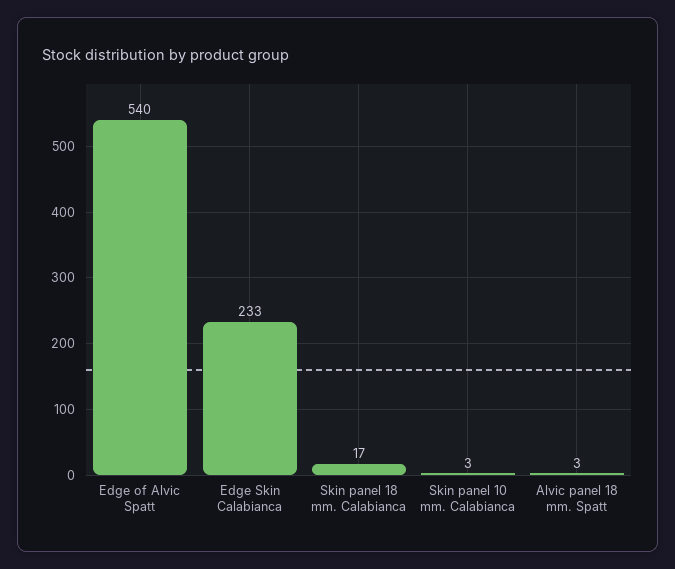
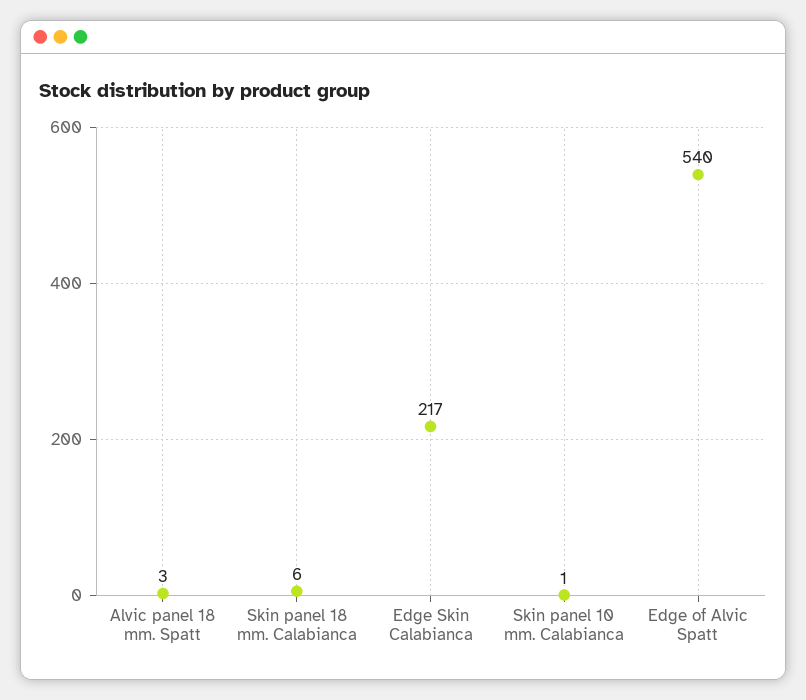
Edge Skin Calabianca: 233 -> 217
Skin panel 18 mm. Calabianca: 17 -> 6
Skin panel 10 mm. Calabianca: 3 -> 1

